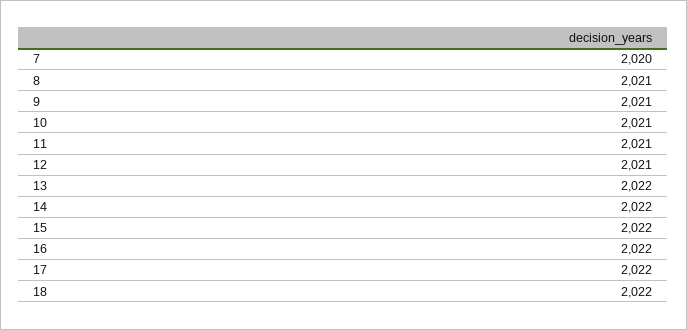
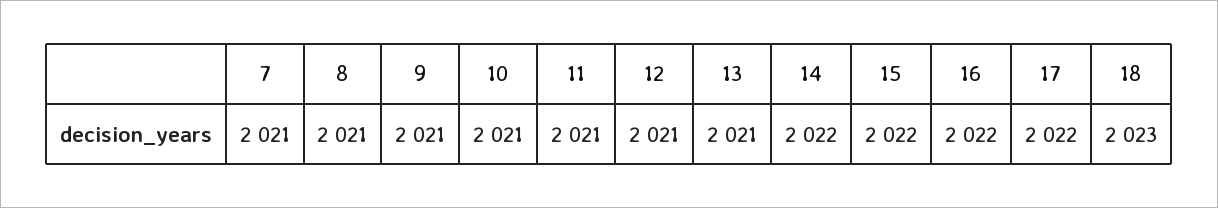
7: 2020 -> 2021
13: 2022 -> 2021
18: 2022 -> 2023

